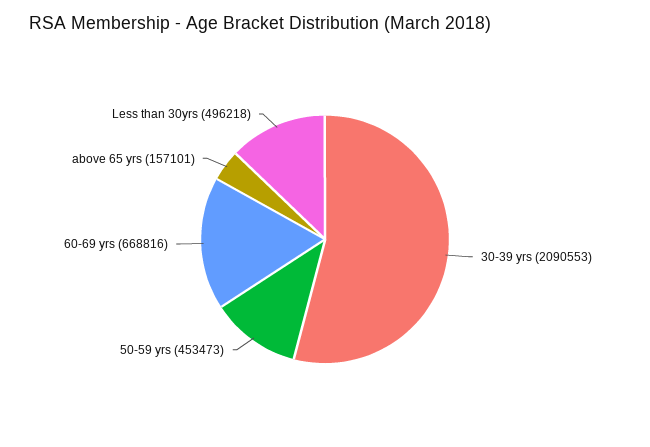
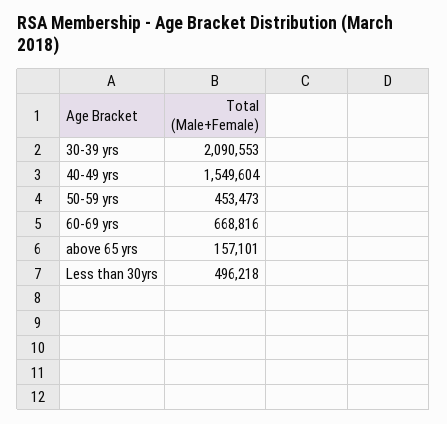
40-49 yrs: none -> 1549604

